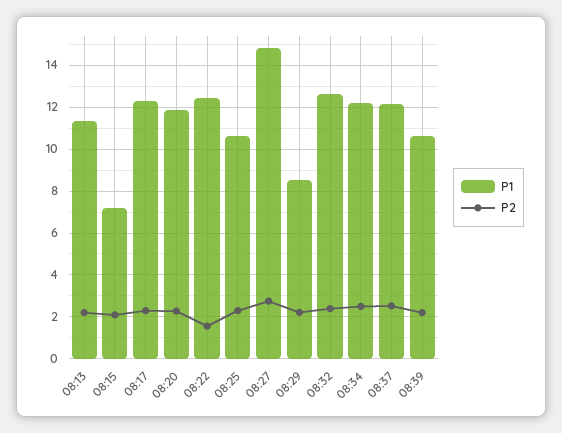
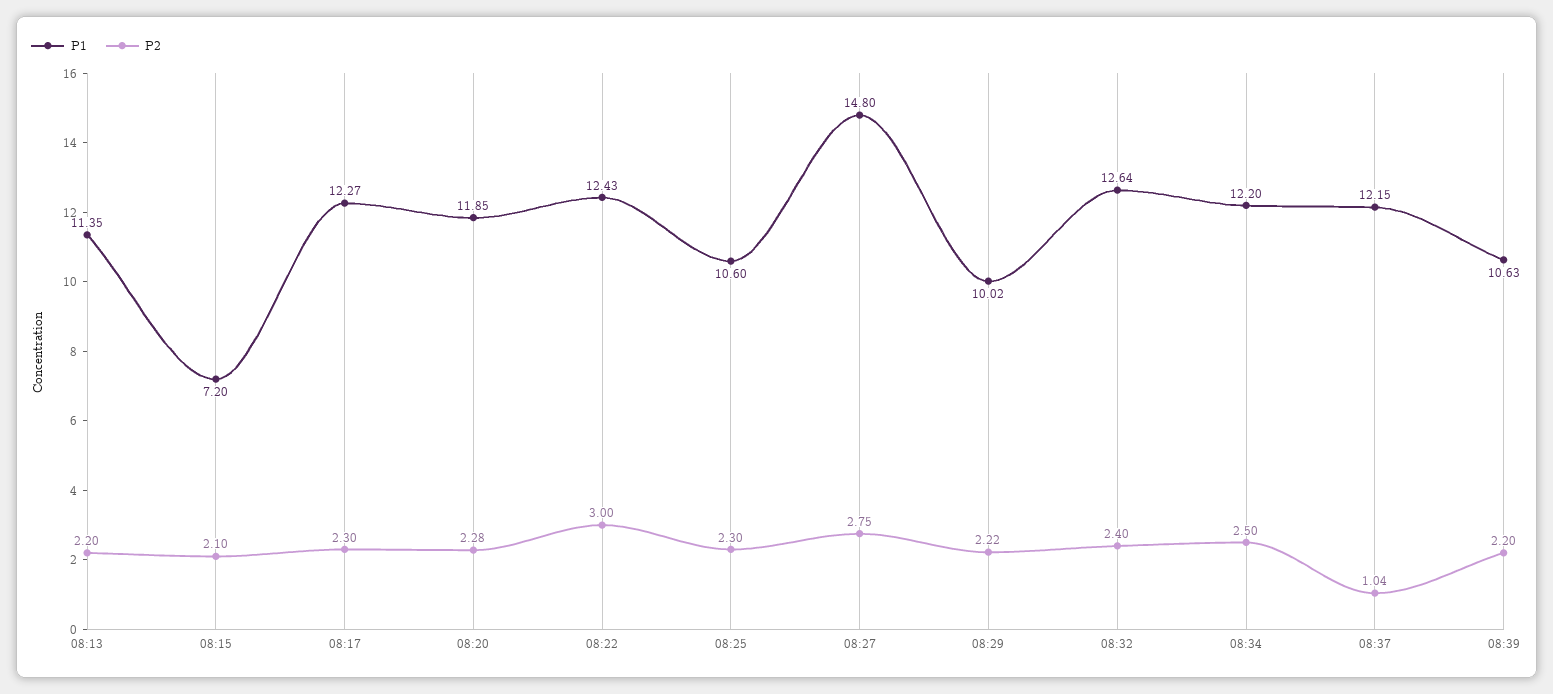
P2, 08:22: 1.5 -> 3
P1, 08:29: 8.5 -> 10.02
P2, 08:37: 2.5 -> 1.04

